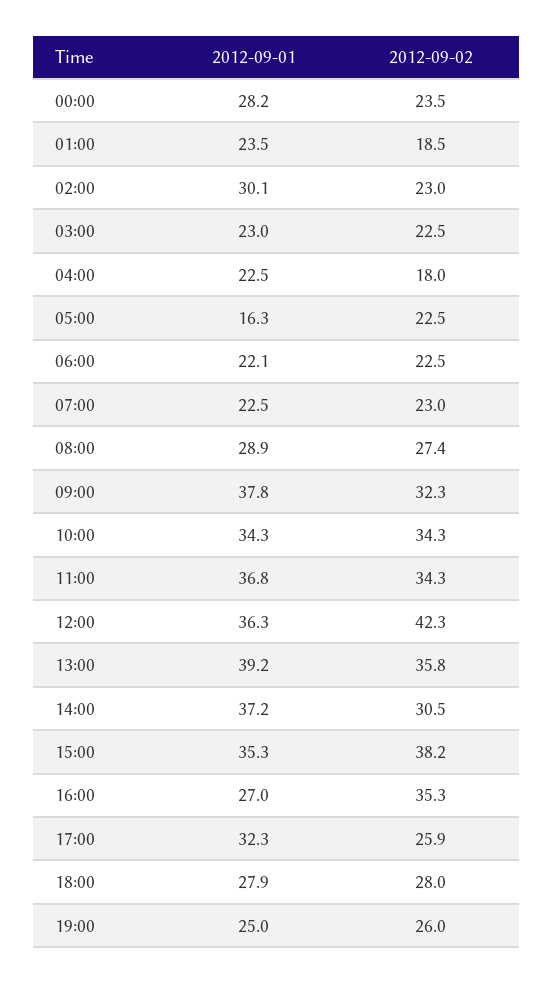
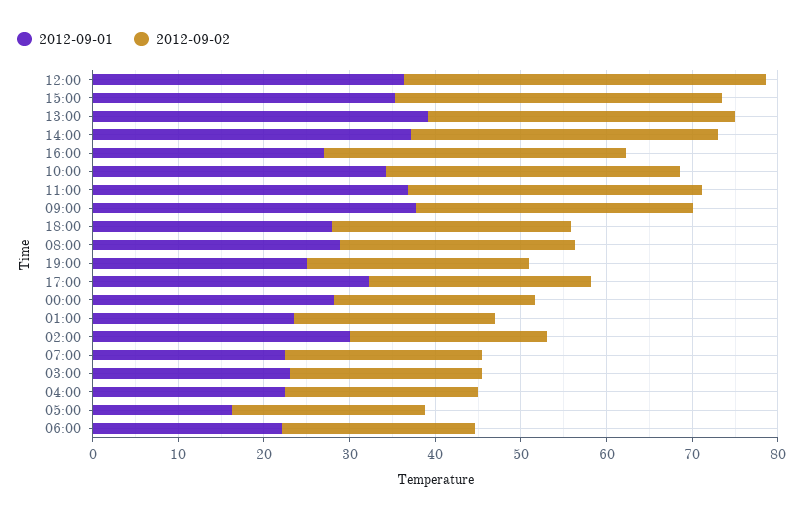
2012-09-02, 01:00: 18.5 -> 24
2012-09-02, 04:00: 18 -> 22
2012-09-02, 14:00: 30.5 -> 36

